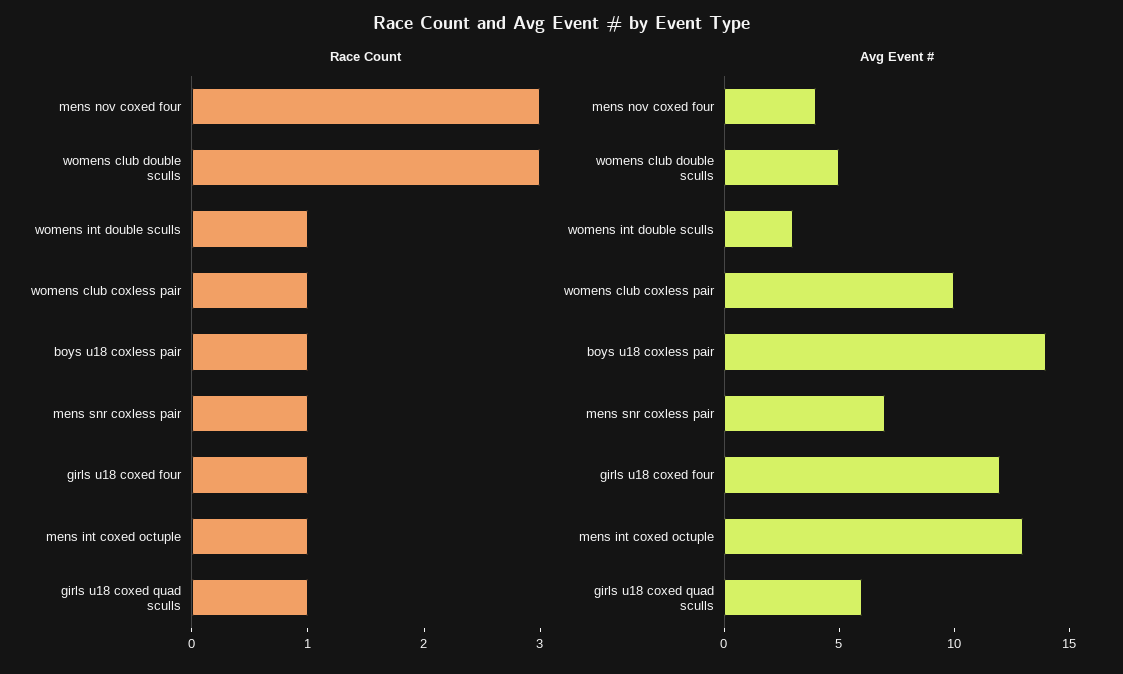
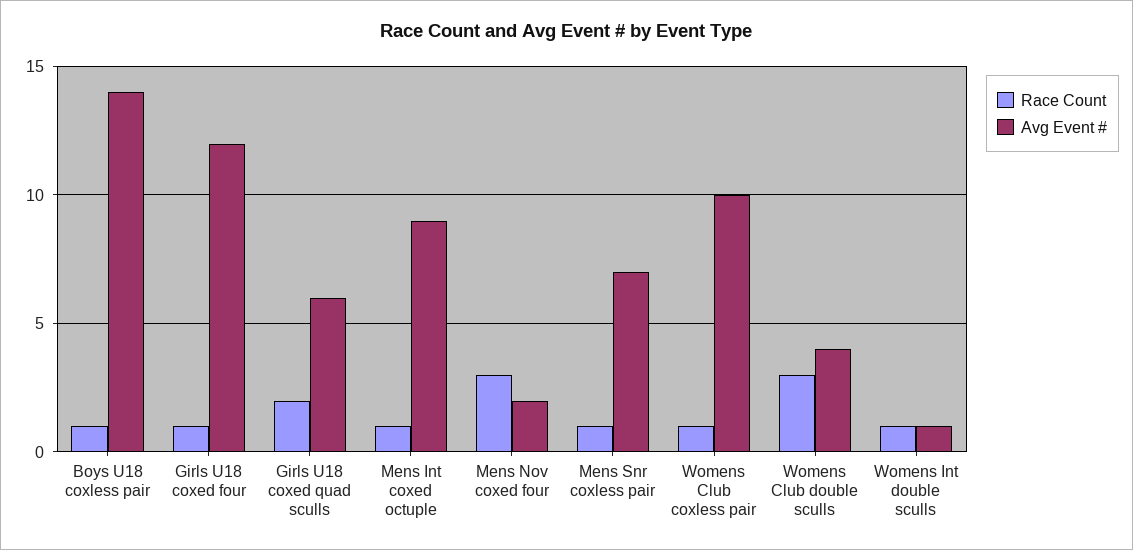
Race Count, girls u18 coxed quad sculls: 1 -> 2
Avg Event #, mens nov coxed four: 4 -> 2
Avg Event #, womens club double sculls: 5 -> 4
Avg Event #, womens int double sculls: 3 -> 1
Avg Event #, mens int coxed octuple: 13 -> 9

